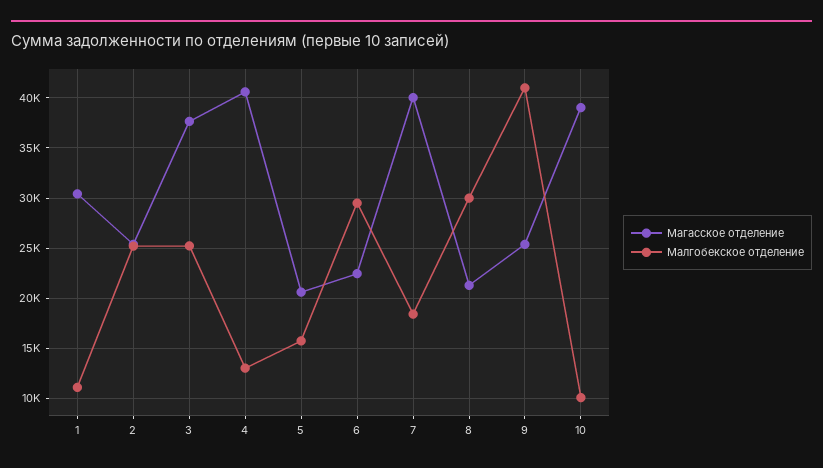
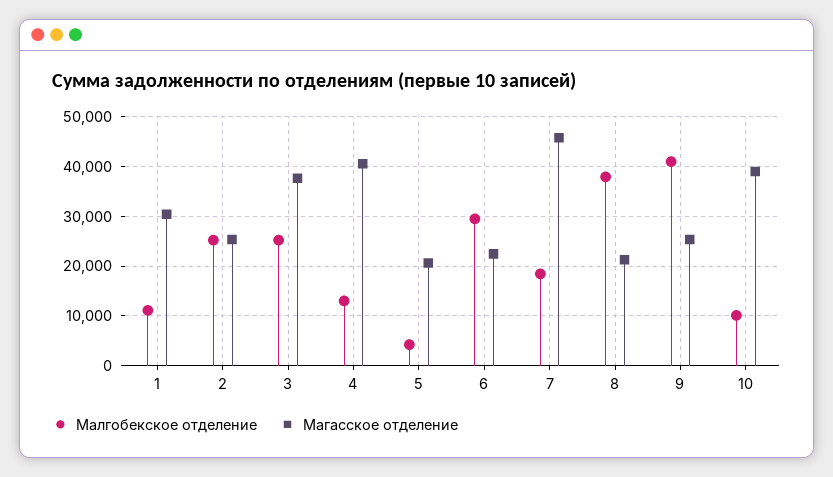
Малгобекское отделение, 5: 16000 -> 4000
Магасское отделение, 7: 40000 -> 46000
Малгобекское отделение, 8: 30000 -> 38000

